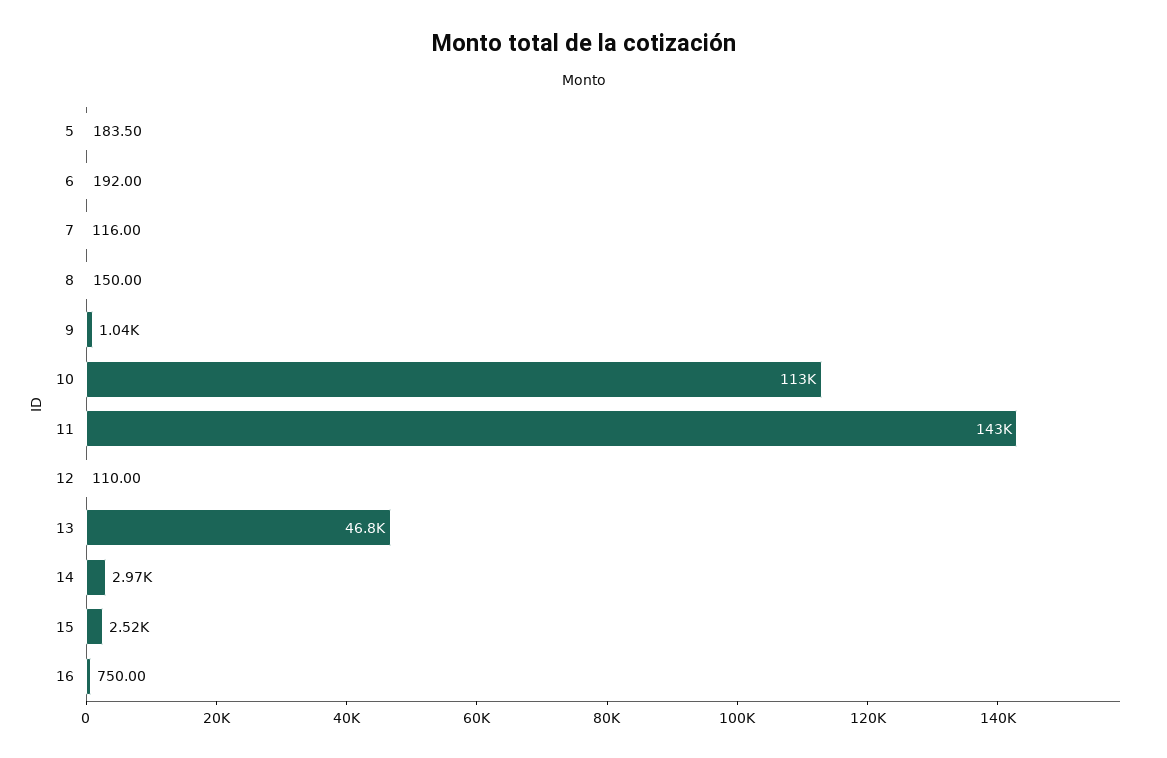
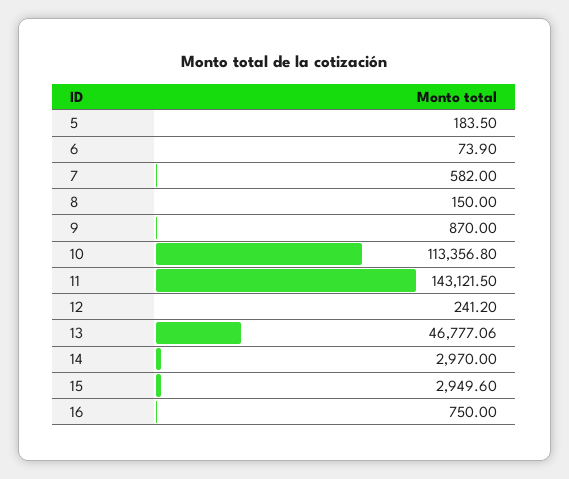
6: 192 -> 73.9
7: 116 -> 582
9: 1040 -> 870
12: 110 -> 241.2
15: 2520 -> 2949.6

